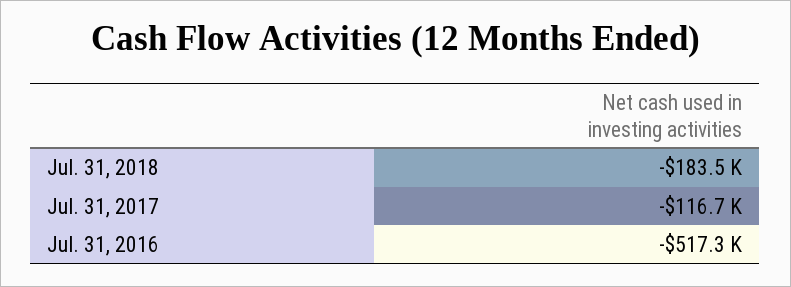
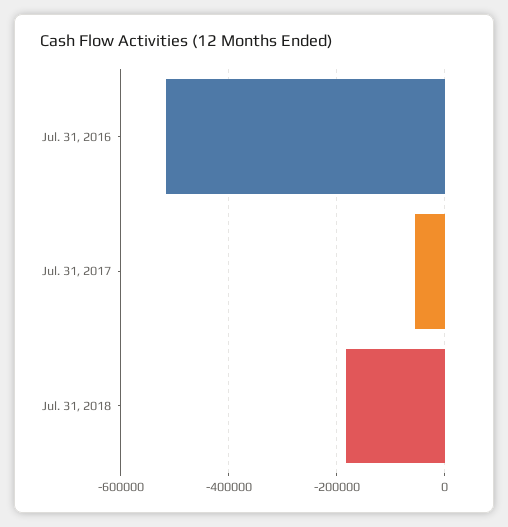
Jul. 31, 2017: -116700 -> -60000

